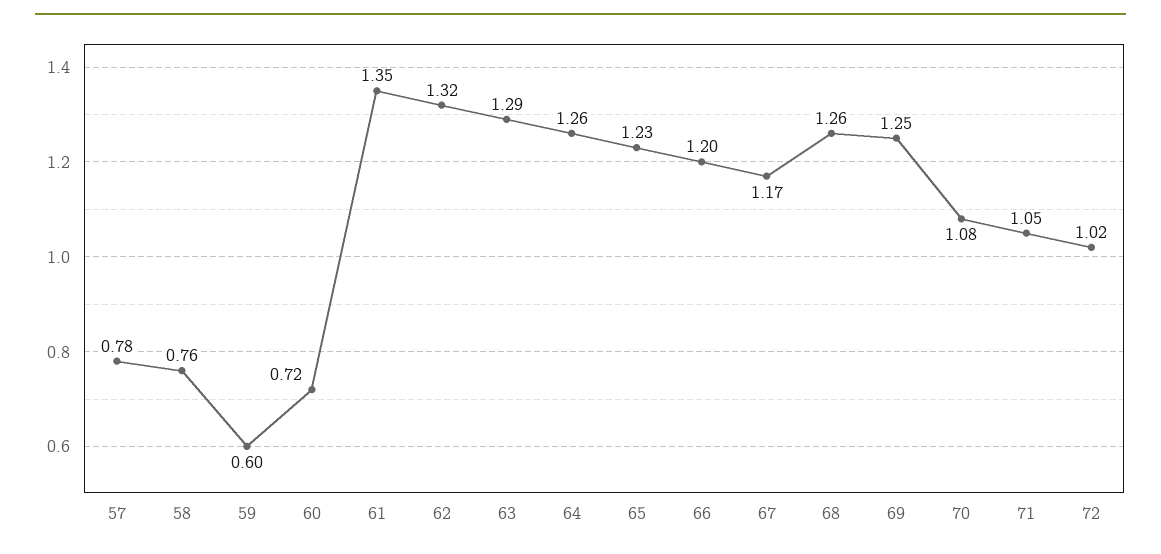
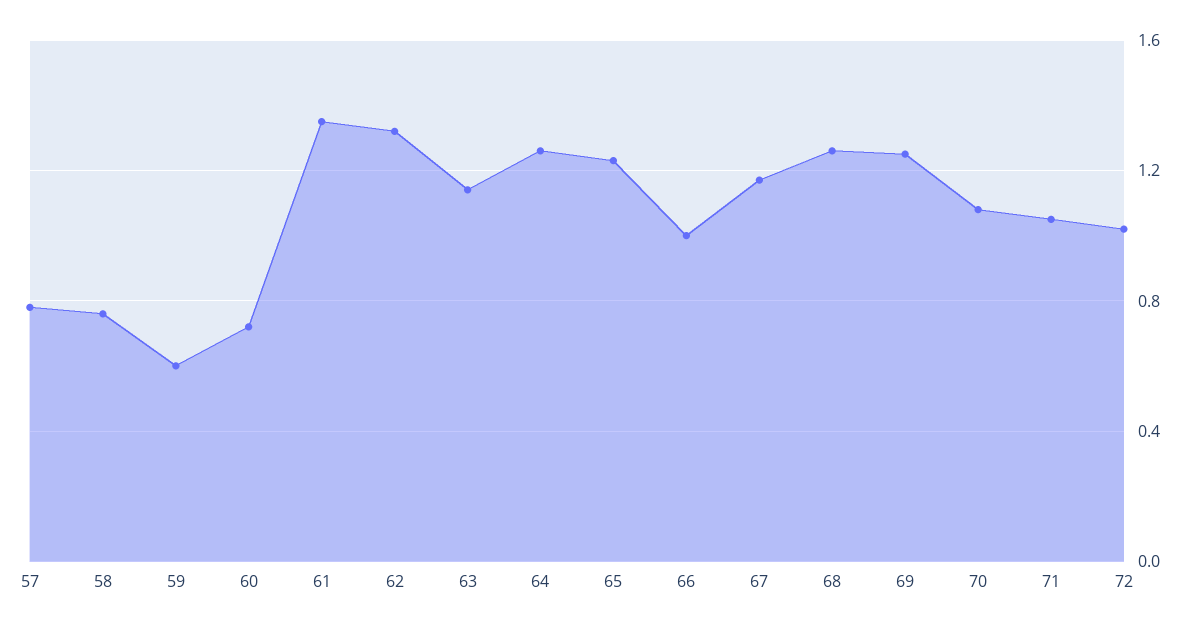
63: 1.29 -> 1.15
66: 1.2 -> 1

